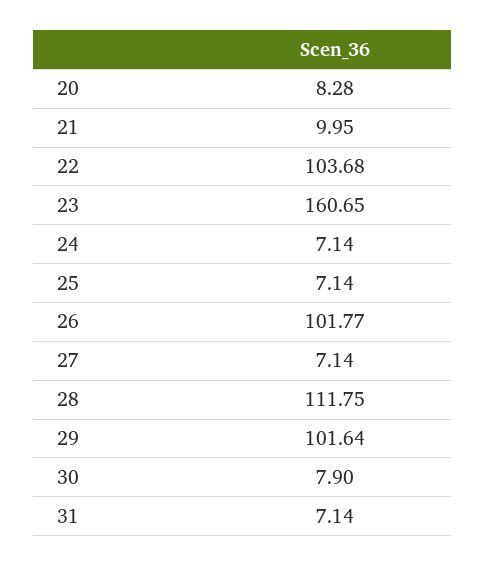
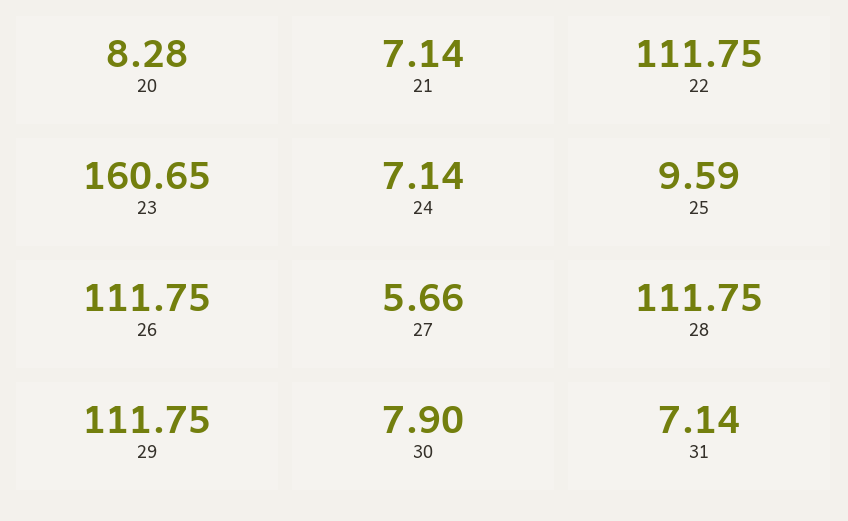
21: 9.95 -> 7.14
22: 103.68 -> 111.75
25: 7.14 -> 9.59
26: 101.77 -> 111.75
27: 7.14 -> 5.66
29: 101.64 -> 111.75

